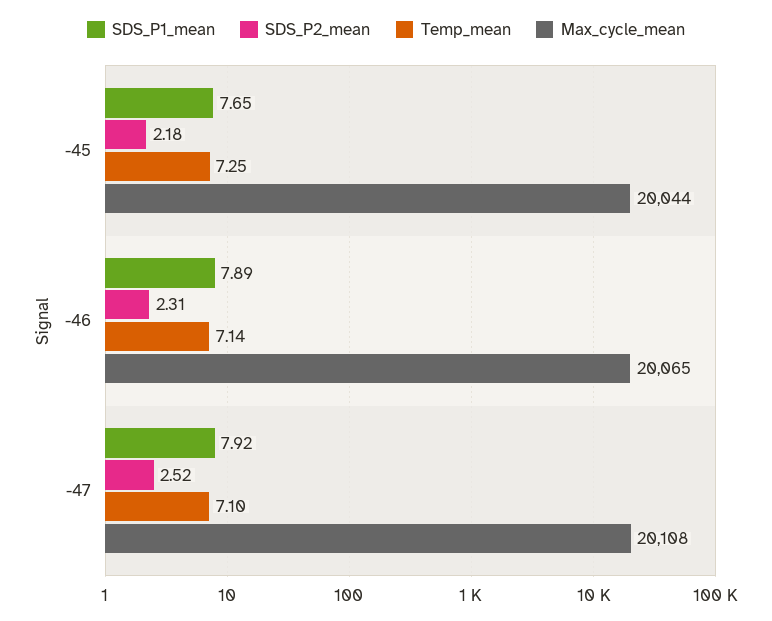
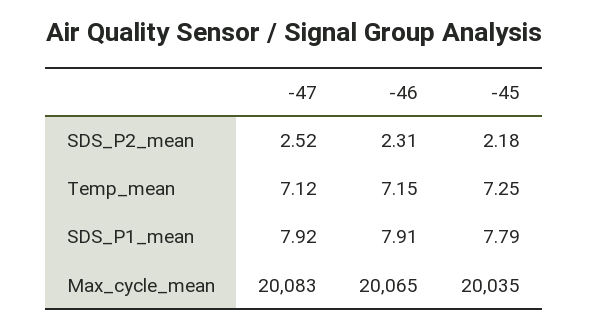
SDS_P1_mean, -45: 7.65 -> 7.79
Max_cycle_mean, -45: 20044 -> 20035
SDS_P1_mean, -46: 7.89 -> 7.91
Temp_mean, -46: 7.14 -> 7.15
Temp_mean, -47: 7.1 -> 7.12
Max_cycle_mean, -47: 20108 -> 20083

